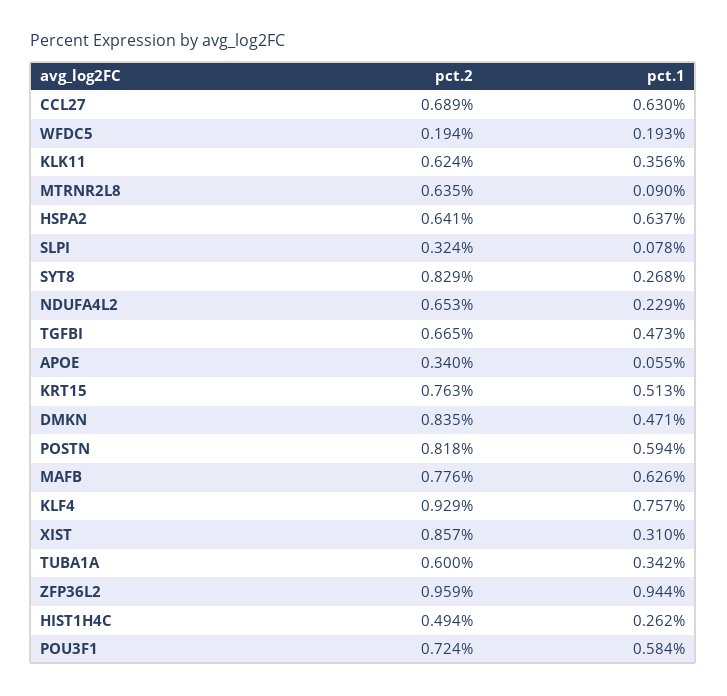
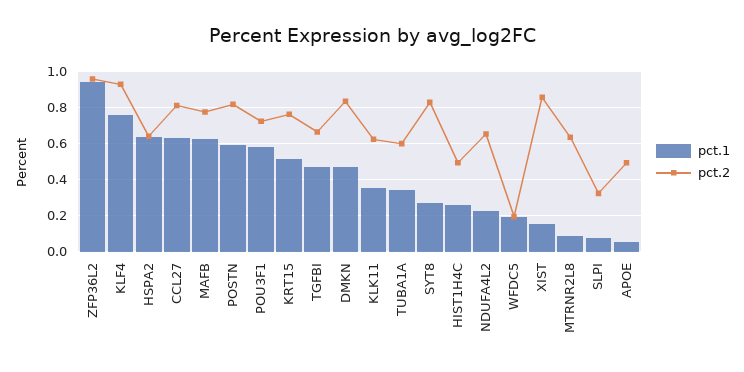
pct.2, CCL27: 0.689 -> 0.8
pct.2, APOE: 0.34 -> 0.5
pct.1, XIST: 0.31 -> 0.15

